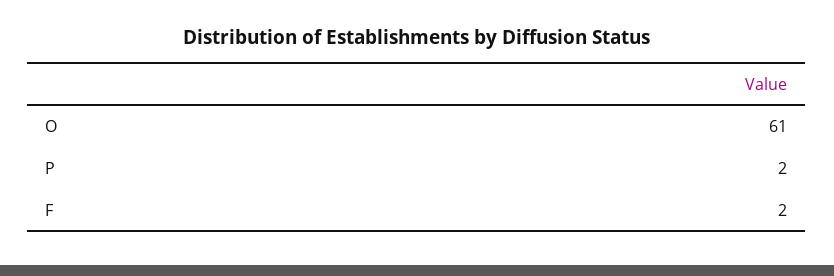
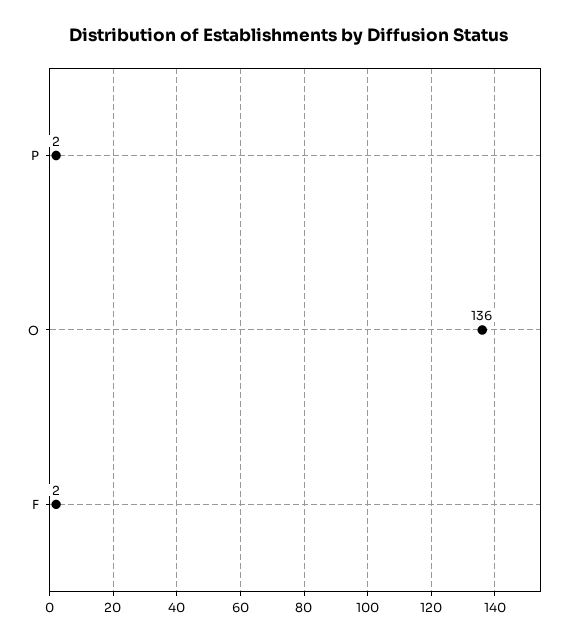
O: 61 -> 136

